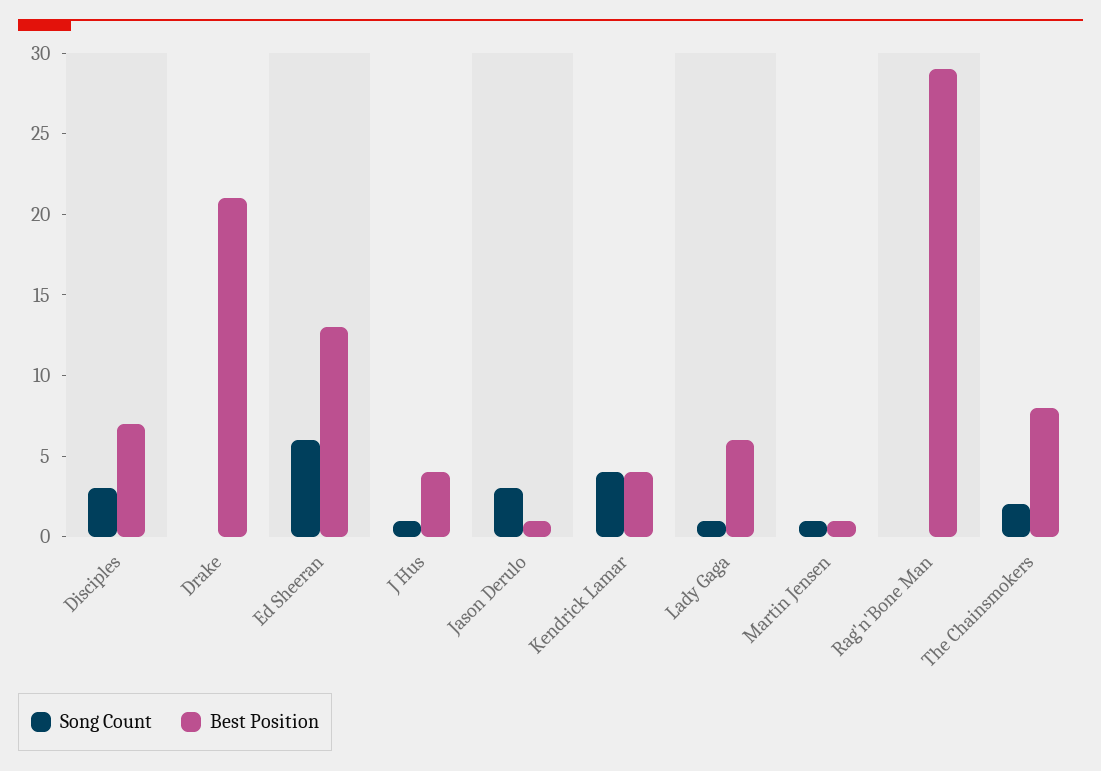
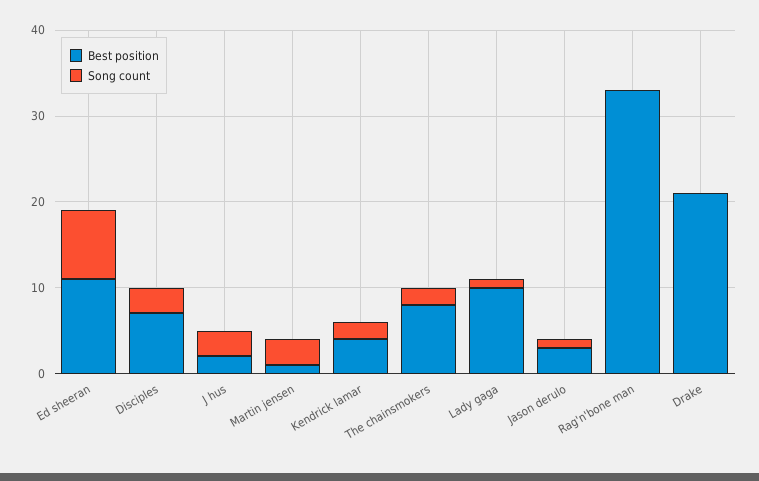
Song Count, Ed Sheeran: 6 -> 8
Best Position, Ed Sheeran: 13 -> 11
Song Count, J Hus: 1 -> 3
Best Position, J Hus: 4 -> 2
Song Count, Jason Derulo: 3 -> 1
Best Position, Jason Derulo: 1 -> 3
Song Count, Kendrick Lamar: 4 -> 2
Best Position, Lady Gaga: 6 -> 10
Song Count, Martin Jensen: 1 -> 3
Best Position, Rag'n'Bone Man: 29 -> 33

